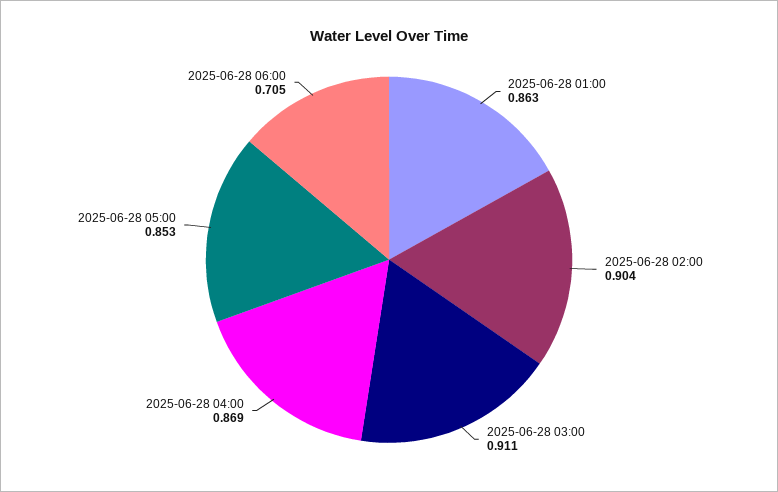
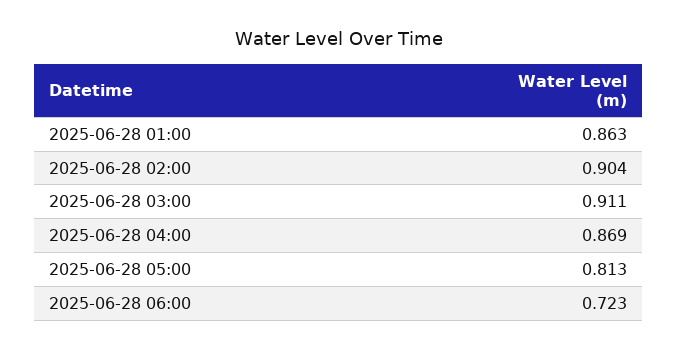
2025-06-28 05:00: 0.853 -> 0.813
2025-06-28 06:00: 0.705 -> 0.723

